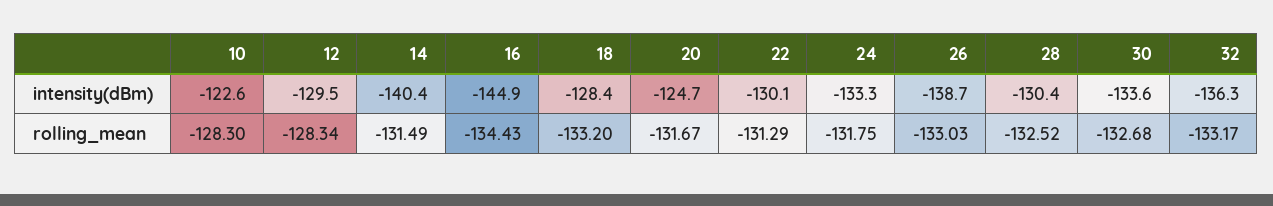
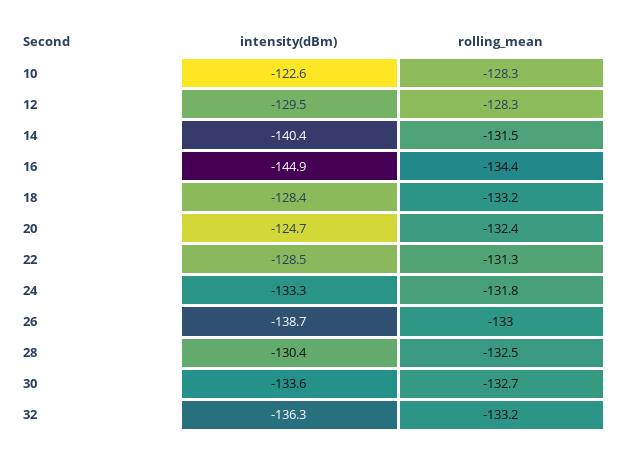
22, intensity(dBm): -130.1 -> -128.5
20, rolling_mean: -131.67 -> -132.4

